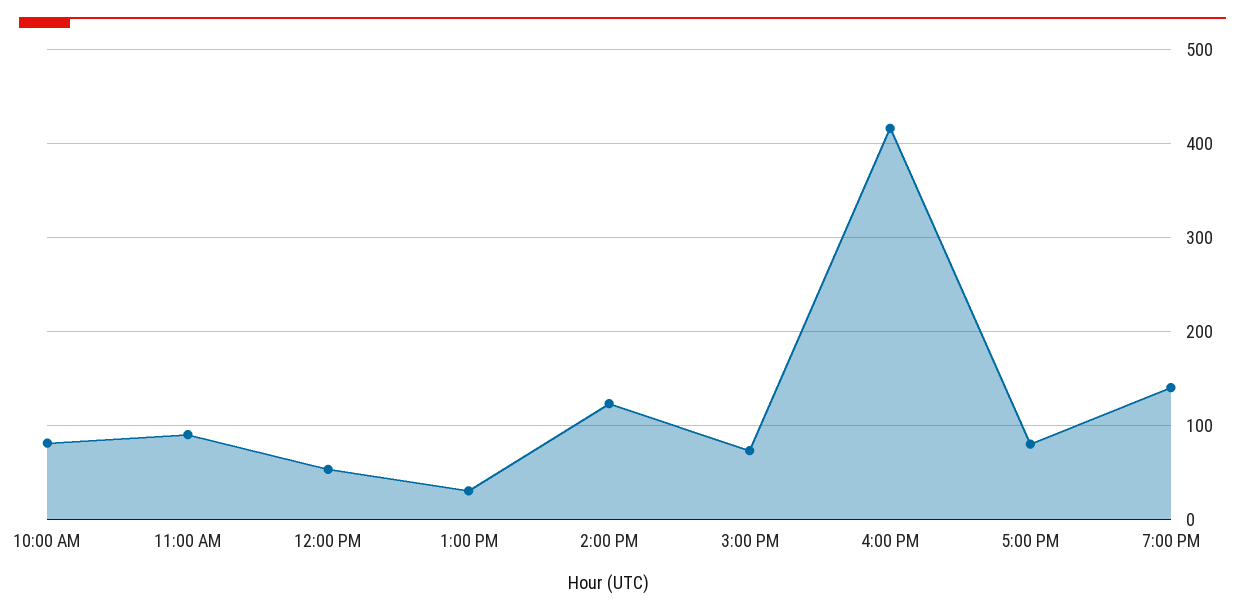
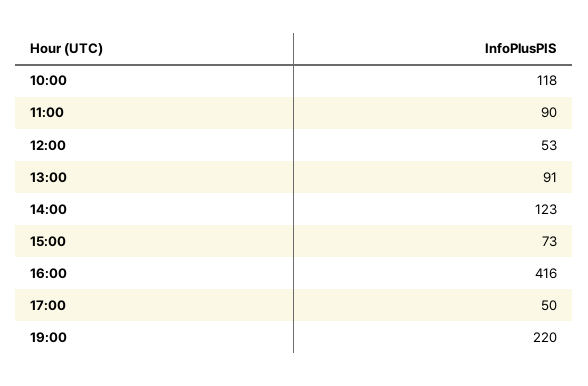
10:00 AM: 80 -> 118
1:00 PM: 30 -> 91
5:00 PM: 80 -> 50
7:00 PM: 140 -> 220

